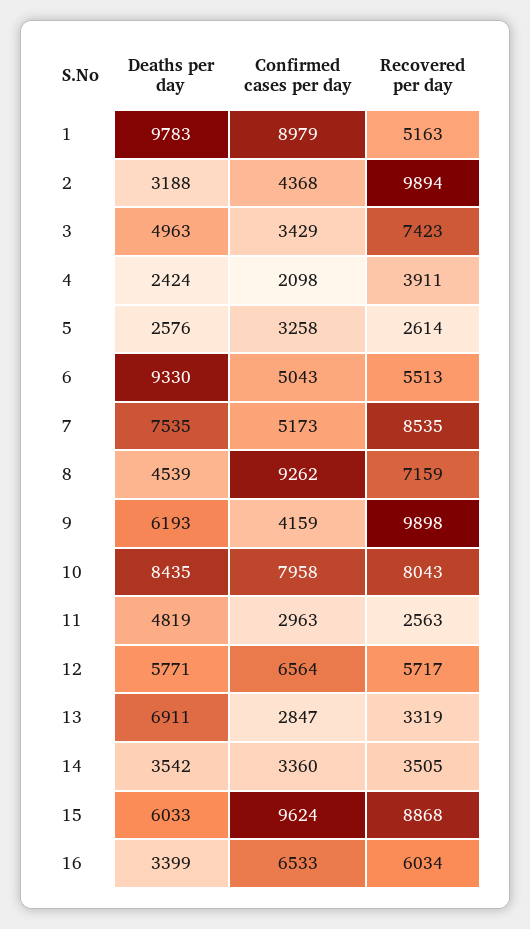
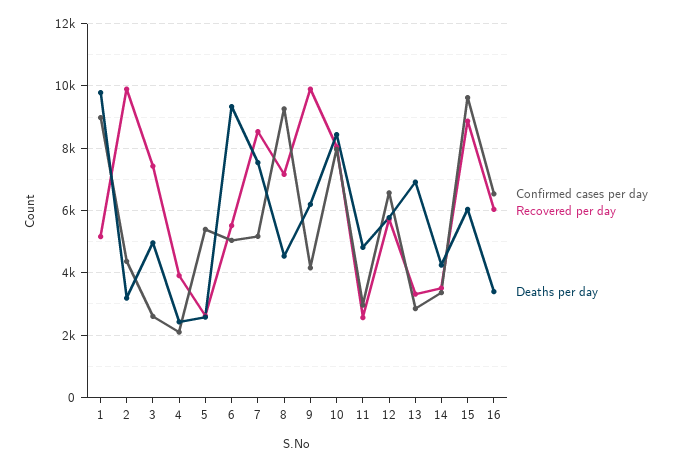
Confirmed cases per day, 3: 3429 -> 2600
Confirmed cases per day, 5: 3258 -> 5400
Deaths per day, 14: 3542 -> 4200

